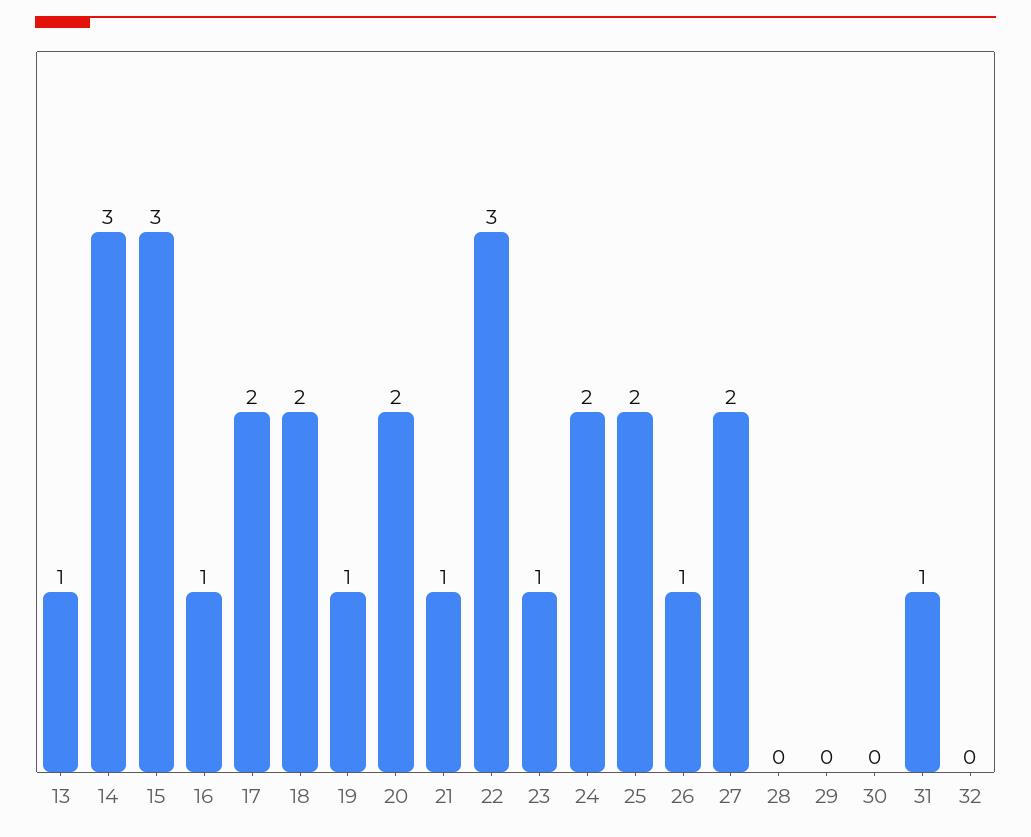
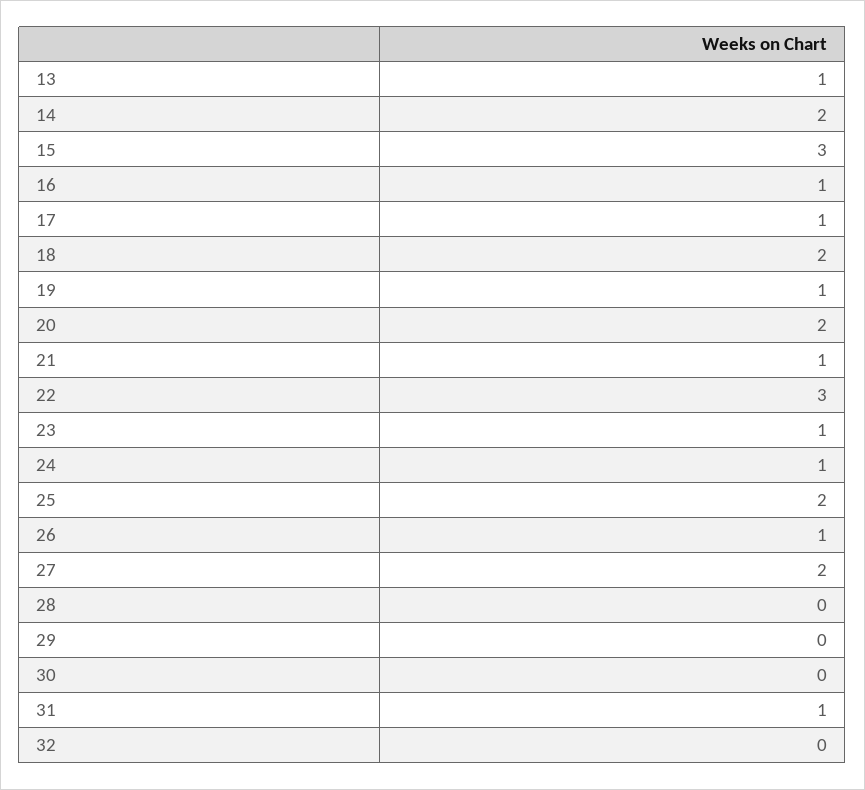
14: 3 -> 2
17: 2 -> 1
24: 2 -> 1

